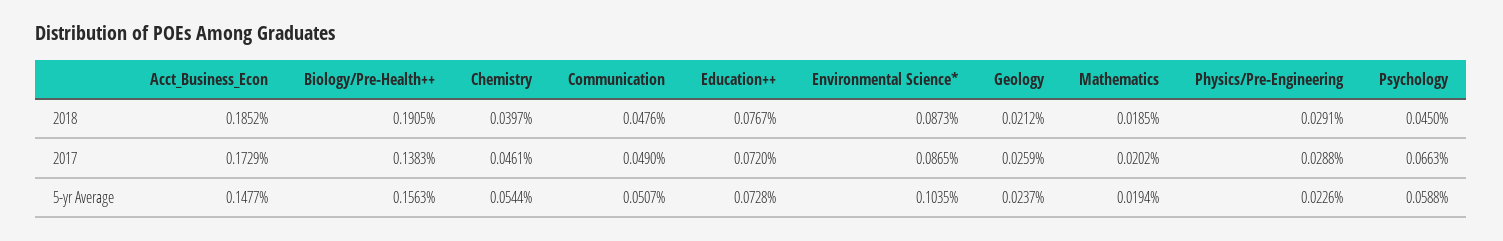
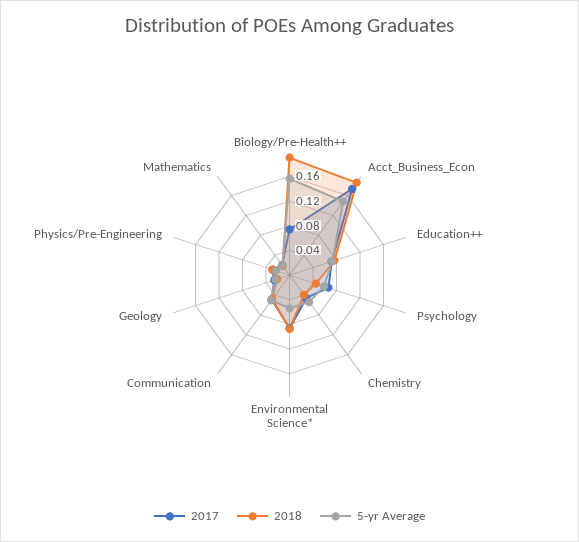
2017, Biology/Pre-Health++: 0.1383 -> 0.08
5-yr Average, Environmental Science*: 0.1035 -> 0.06

